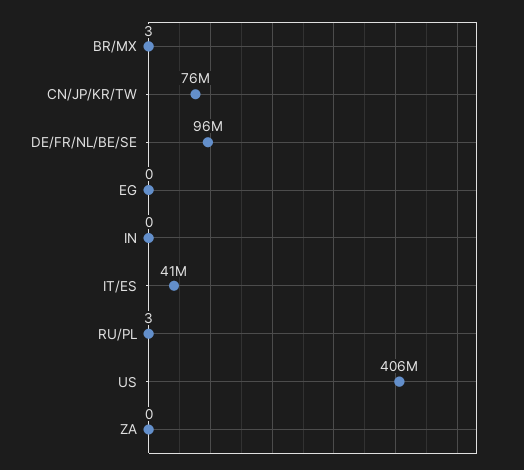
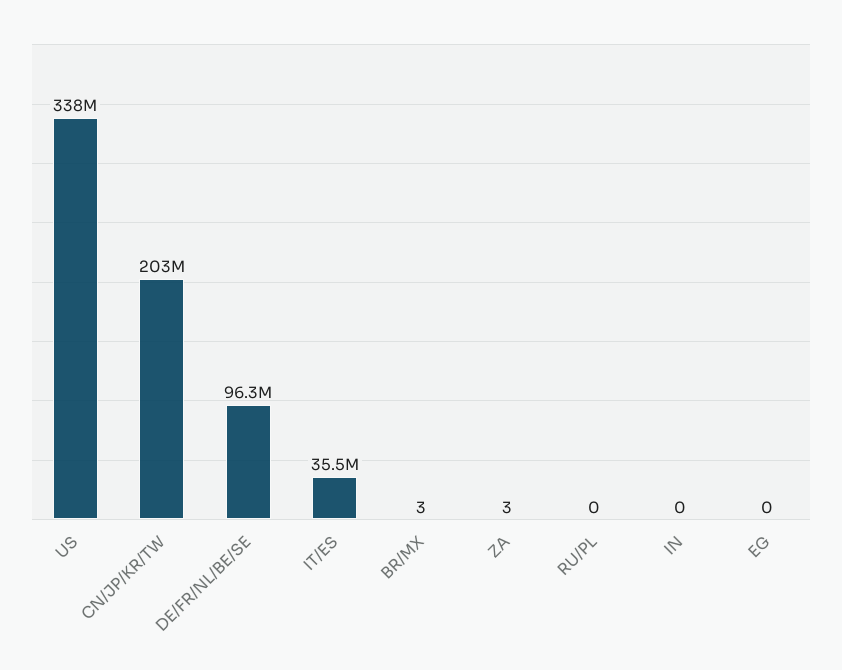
CN/JP/KR/TW: 76000000 -> 203000000
IT/ES: 41000000 -> 35500000
RU/PL: 3 -> 0
US: 406000000 -> 338000000
ZA: 0 -> 3

